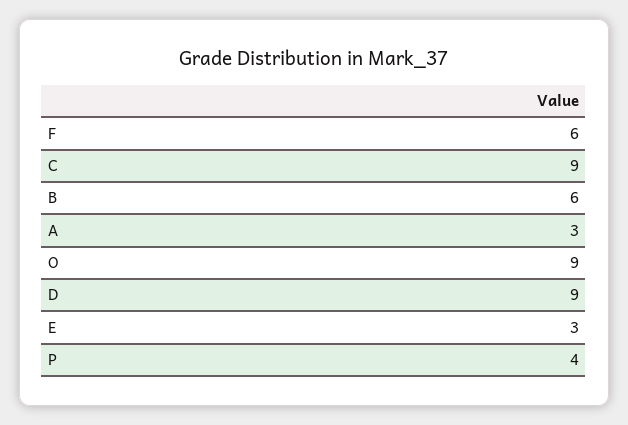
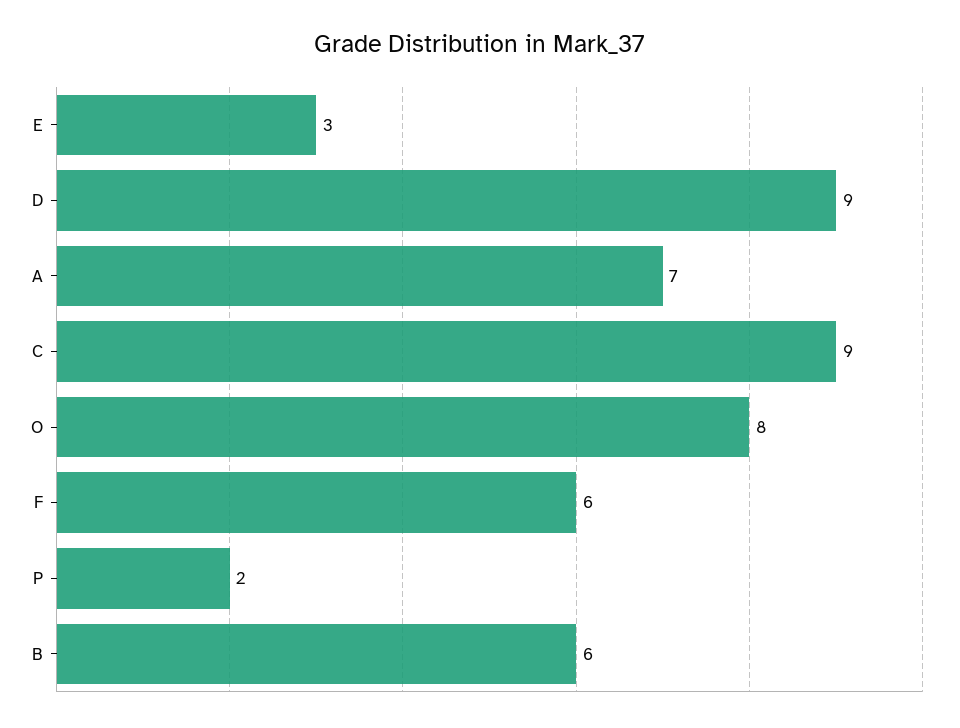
A: 3 -> 7
O: 9 -> 8
P: 4 -> 2

